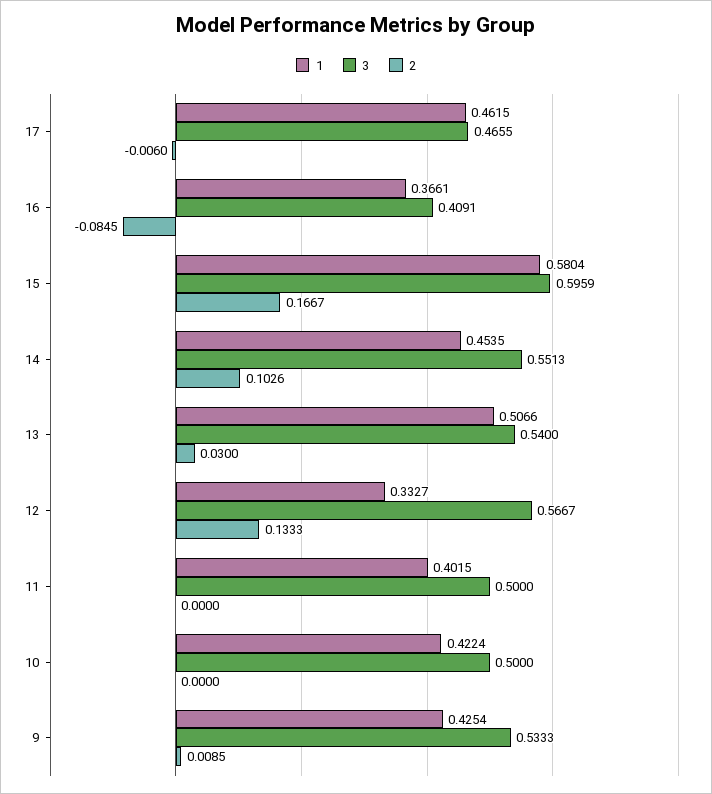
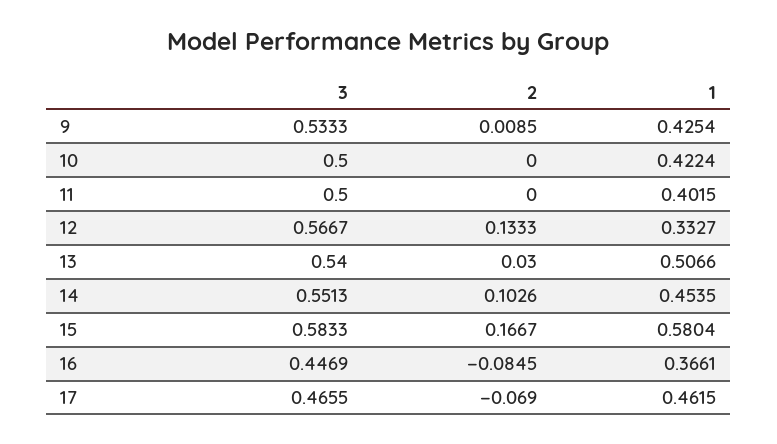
2, 17: -0.006 -> -0.069
3, 16: 0.4091 -> 0.4469
3, 15: 0.5959 -> 0.5833

